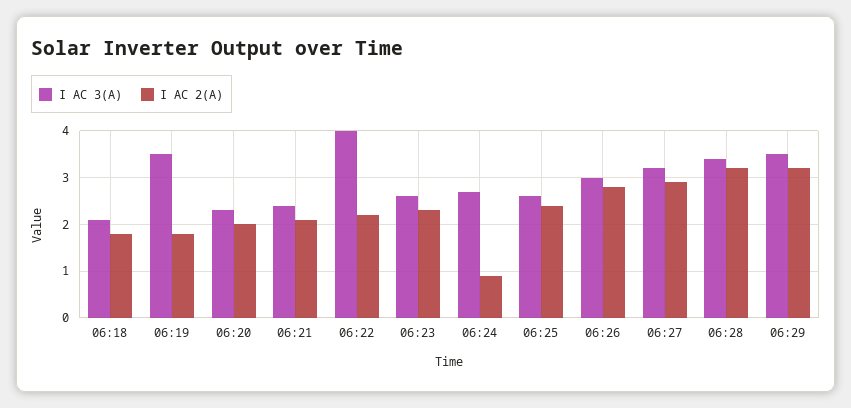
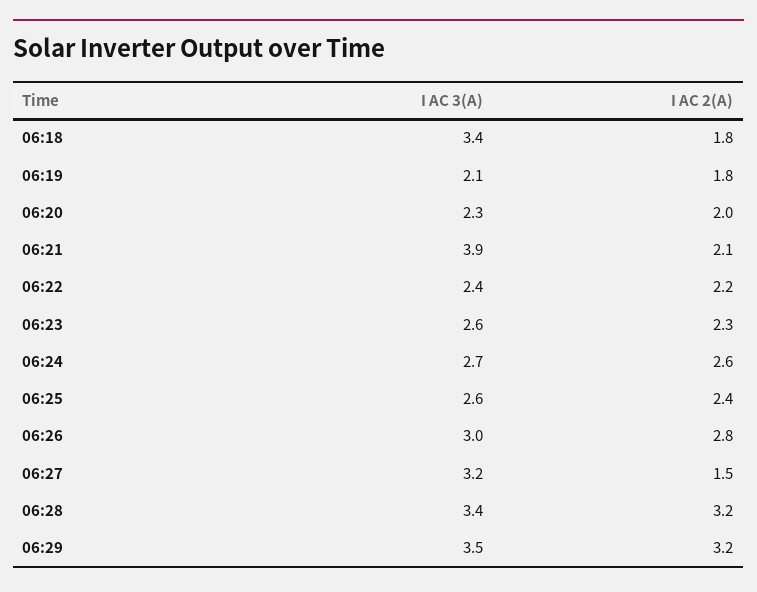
I AC 3(A), 06:18: 2 -> 3.4
I AC 3(A), 06:19: 3.5 -> 2.1
I AC 3(A), 06:21: 2.5 -> 3.9
I AC 3(A), 06:22: 4 -> 2.4
I AC 2(A), 06:24: 1 -> 2.6
I AC 2(A), 06:27: 3 -> 1.5

